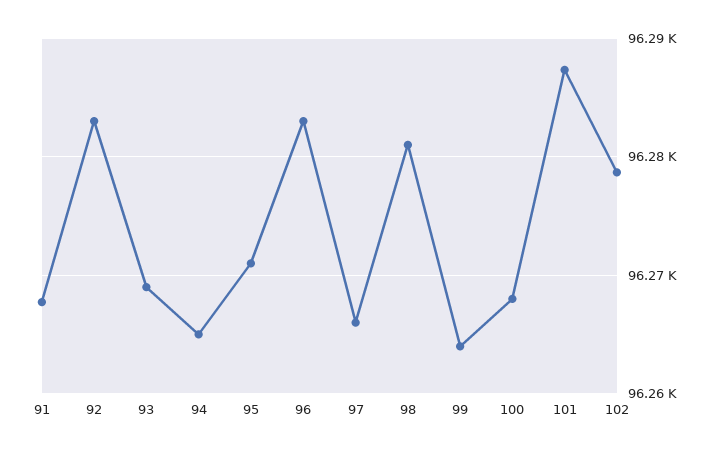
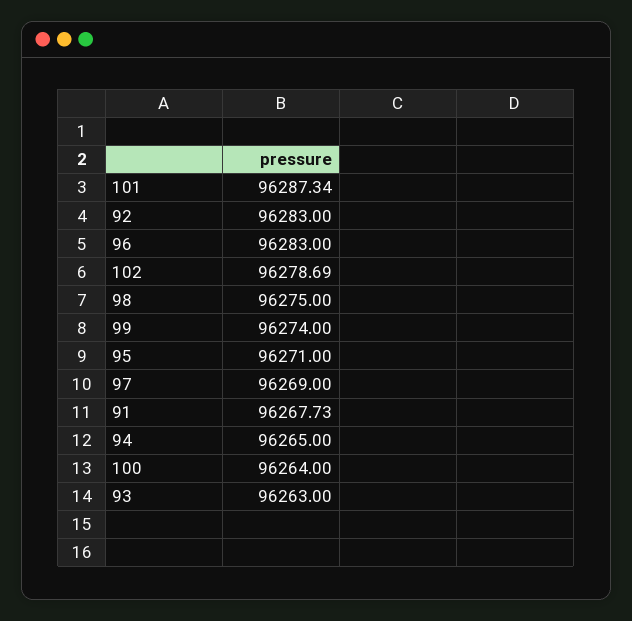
93: 96269 -> 96263
97: 96266 -> 96269
98: 96281 -> 96275
99: 96264 -> 96274
100: 96268 -> 96264

